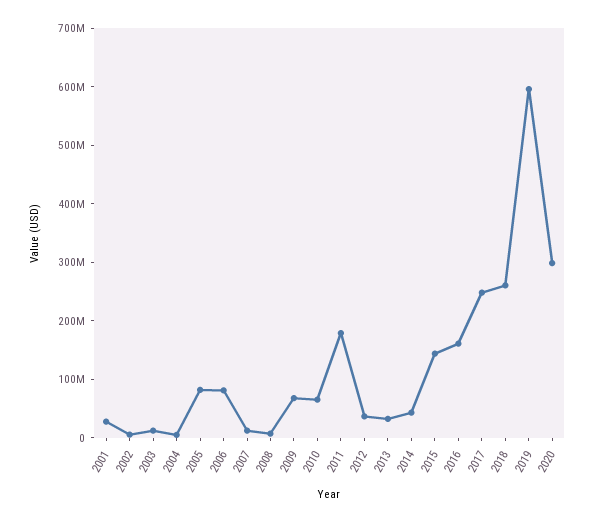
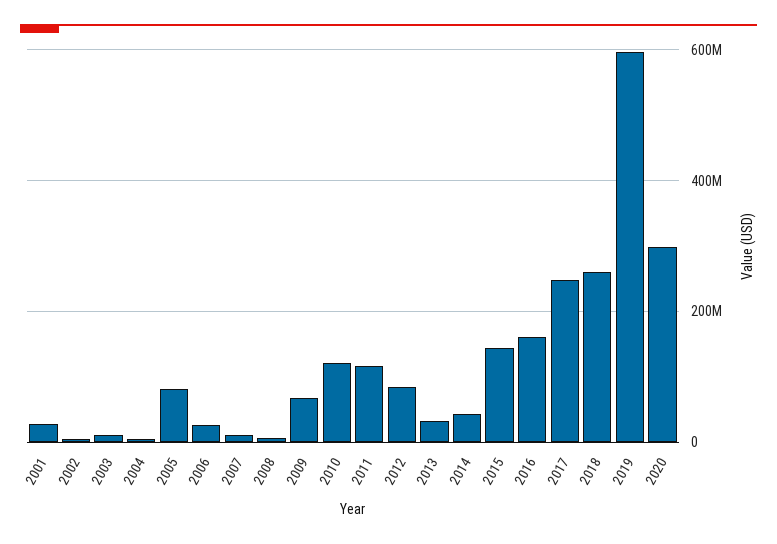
2006: 80000000 -> 20000000
2010: 60000000 -> 120000000
2011: 180000000 -> 120000000
2012: 40000000 -> 80000000

